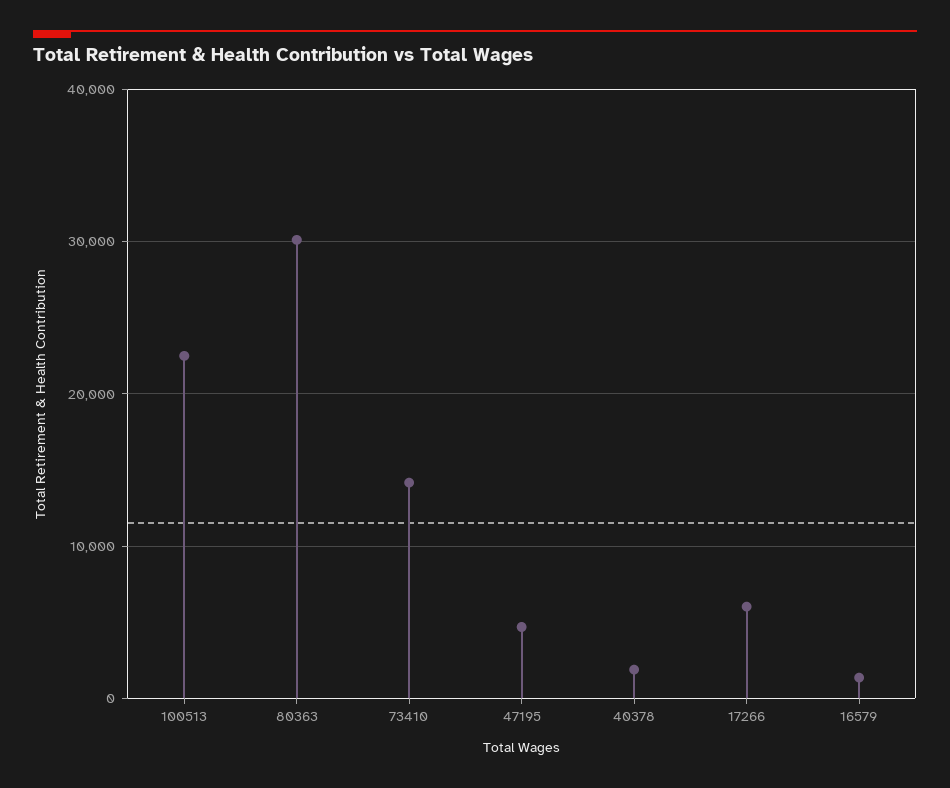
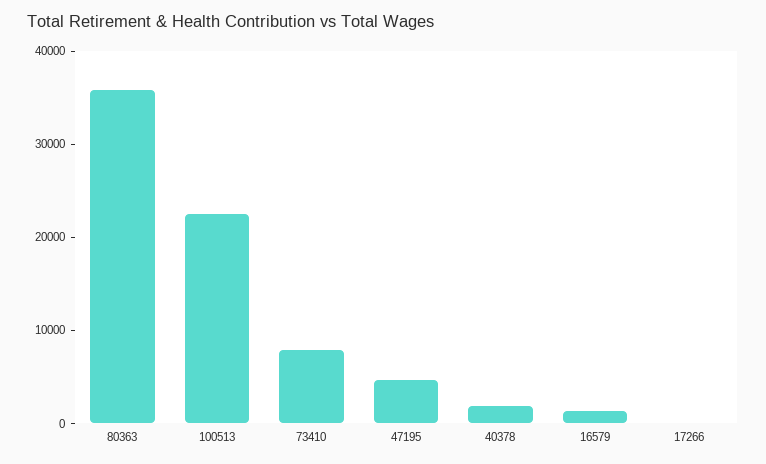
80363: 30000 -> 36000
73410: 14000 -> 8000
17266: 6000 -> 0

